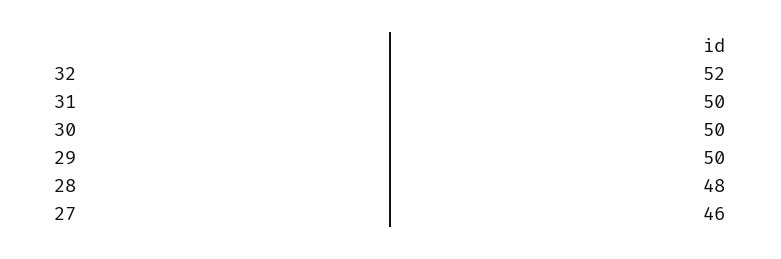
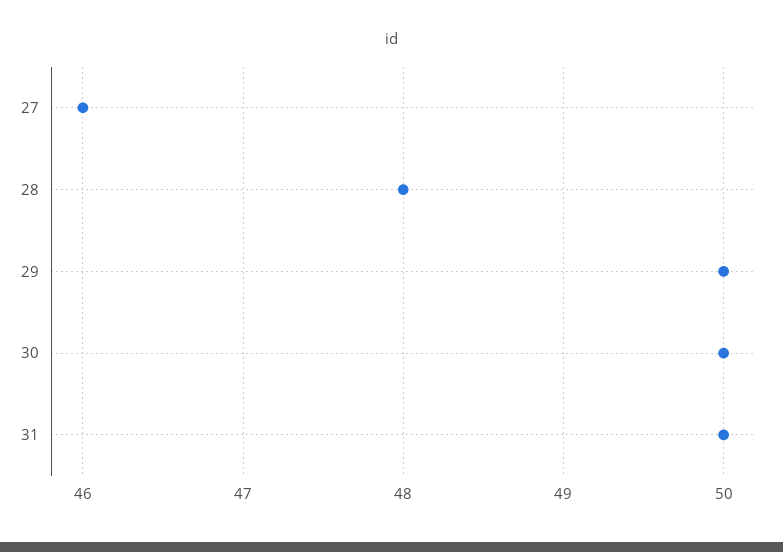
32: 52 -> none

